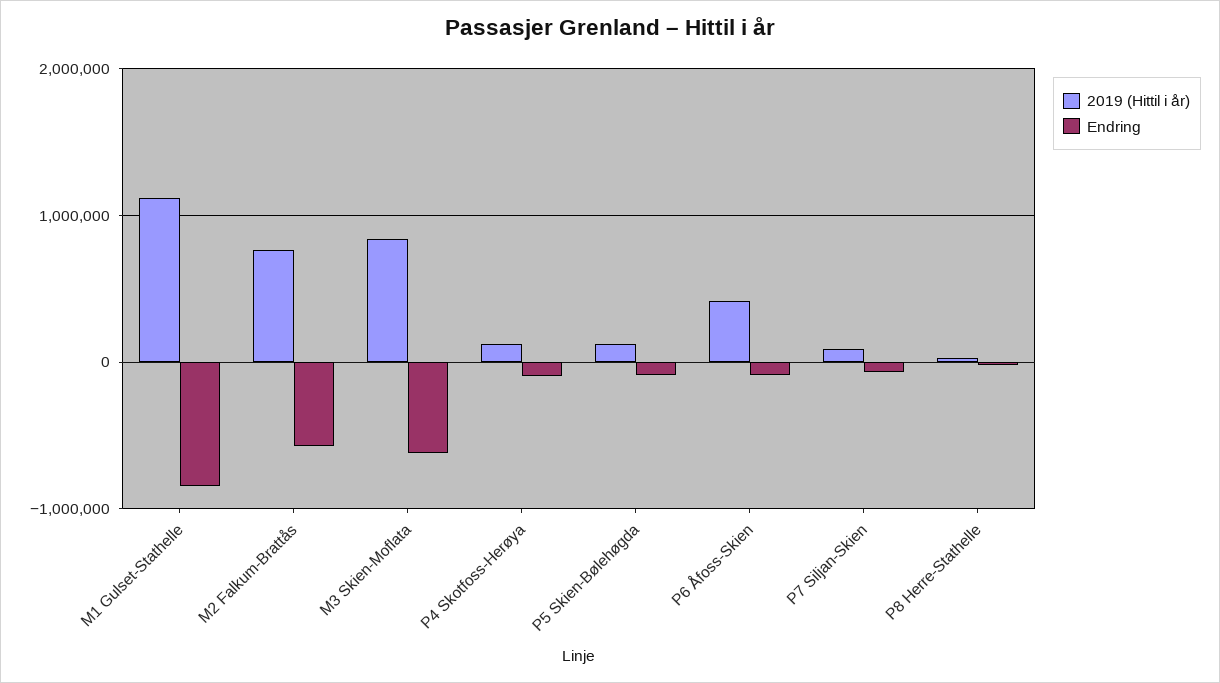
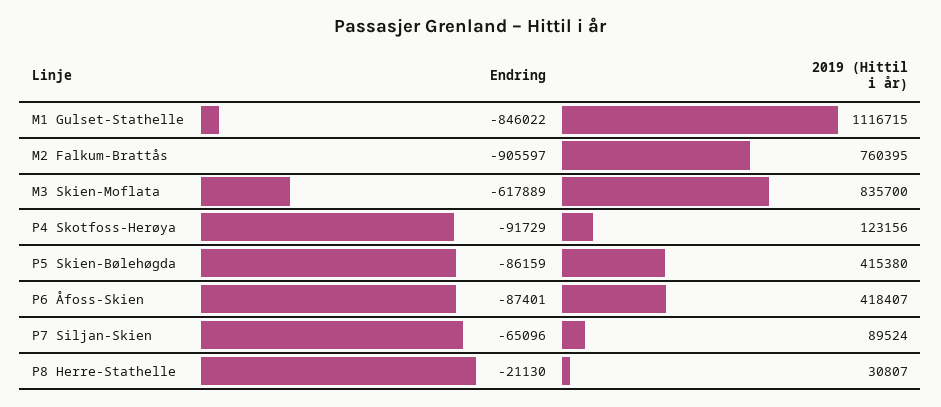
Endring, M2 Falkum-Brattås: -600000 -> -905597
2019 (Hittil i år), P5 Skien-Bølehøgda: 100000 -> 415380

